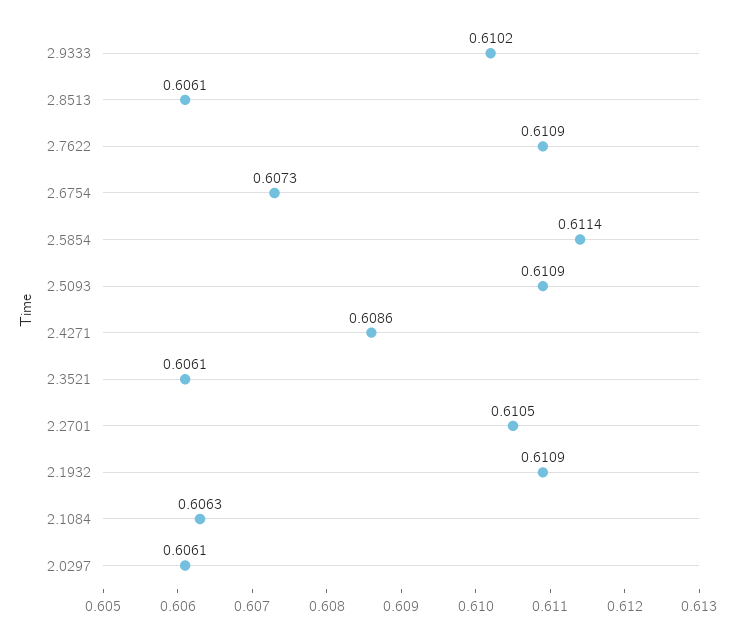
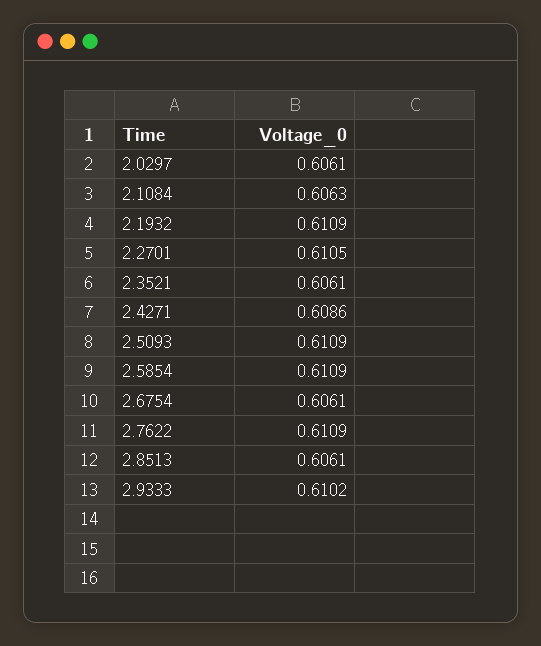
2.6754: 0.6073 -> 0.6061
2.5854: 0.6114 -> 0.6109

